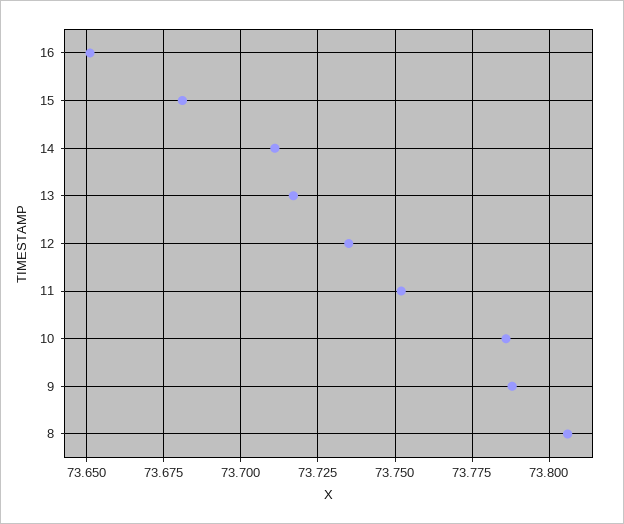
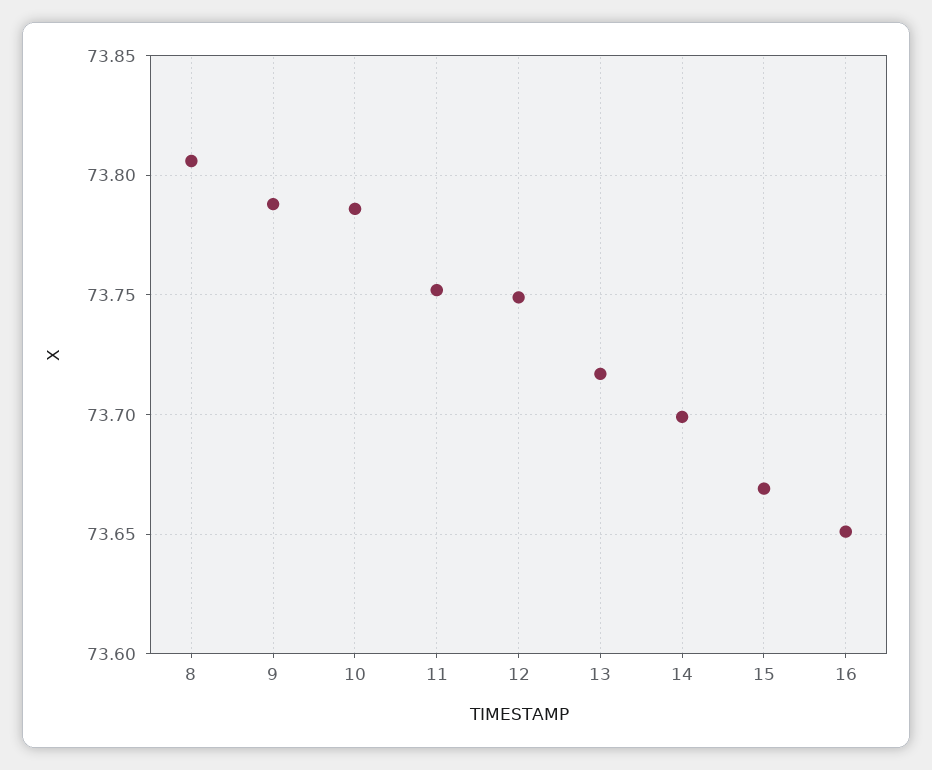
15: 73.68 -> 73.67
14: 73.71 -> 73.7
12: 73.735 -> 73.75

